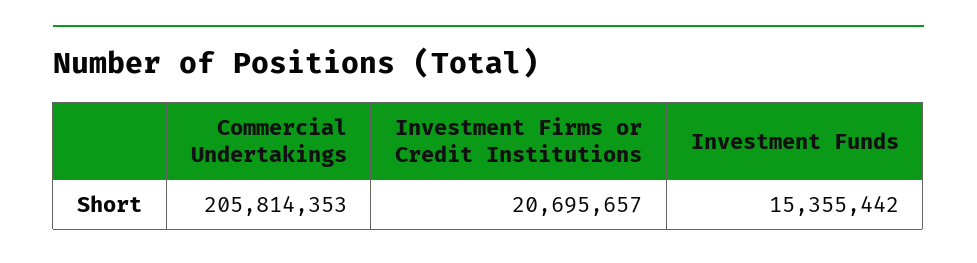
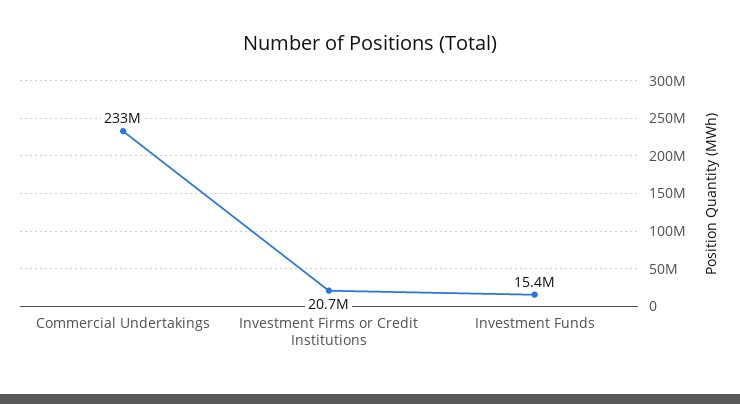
Commercial Undertakings: 205814353 -> 233000000

